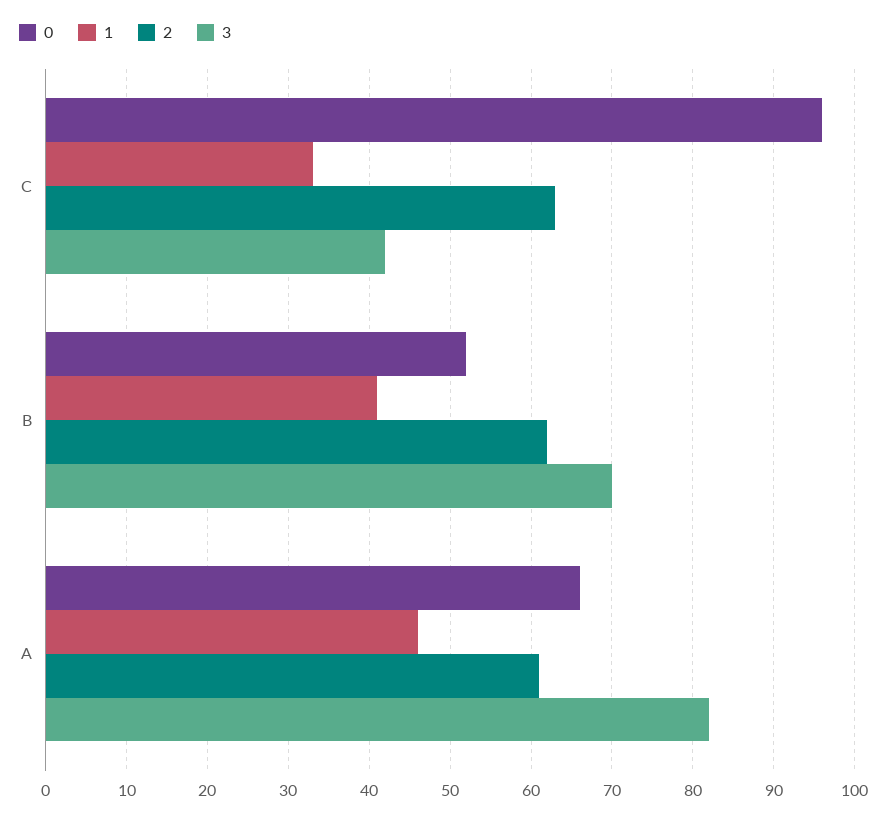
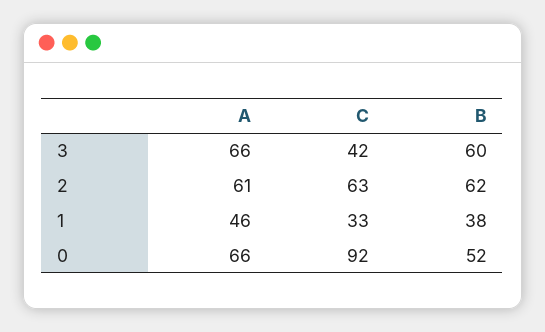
0, C: 96 -> 92
1, B: 41 -> 38
3, B: 70 -> 60
3, A: 82 -> 66

